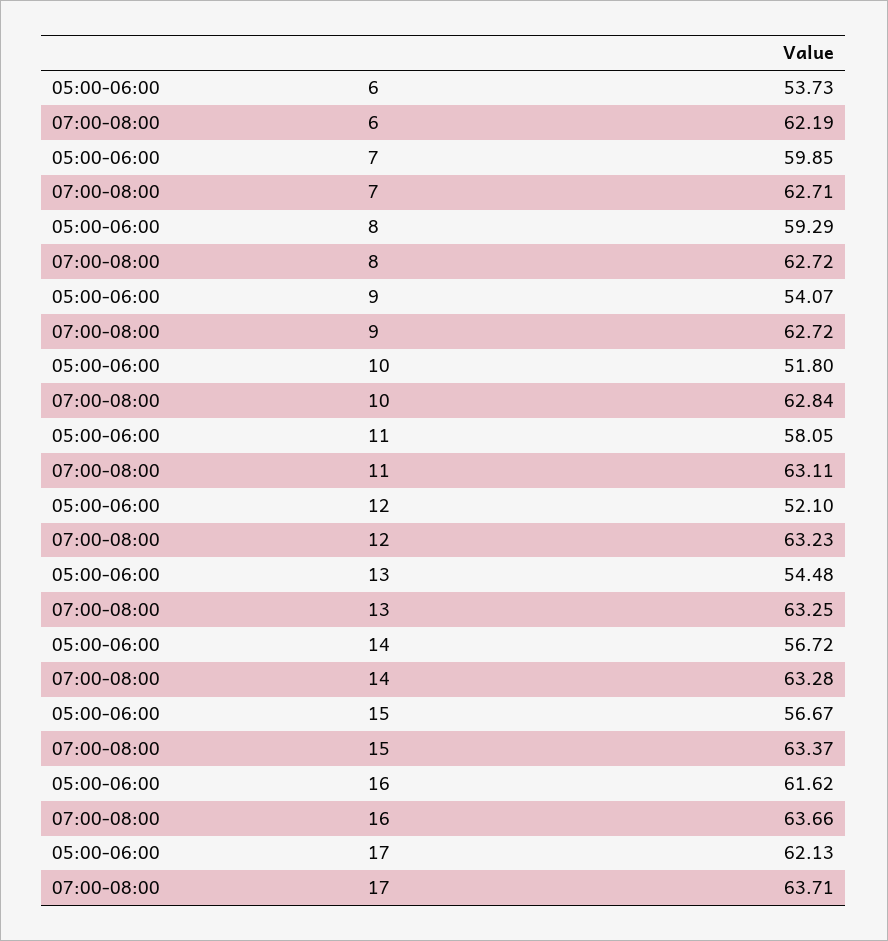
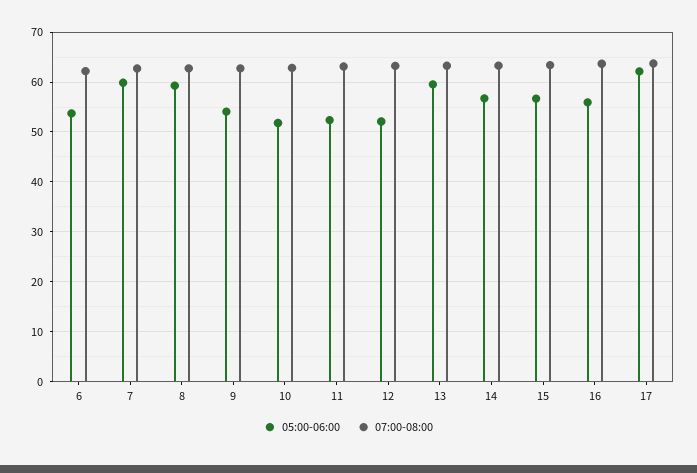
05:00-06:00, 11: 58.05 -> 52
05:00-06:00, 13: 54.48 -> 60
05:00-06:00, 16: 61.62 -> 56

